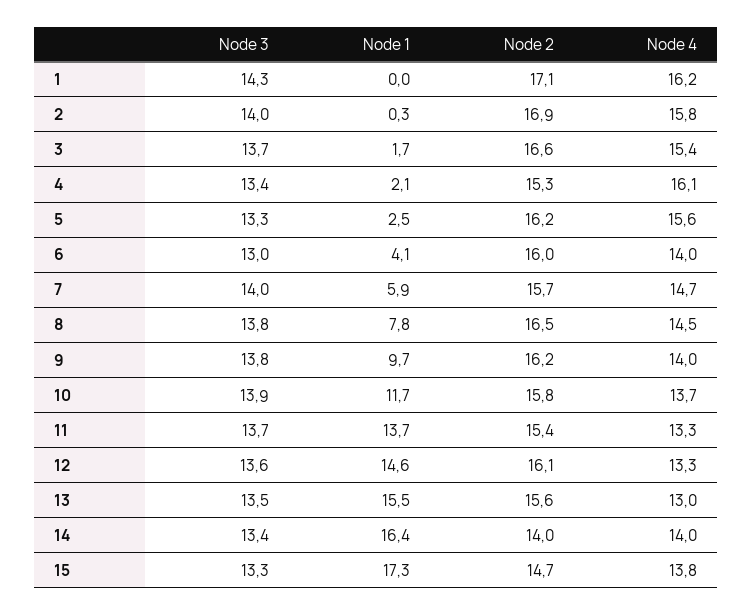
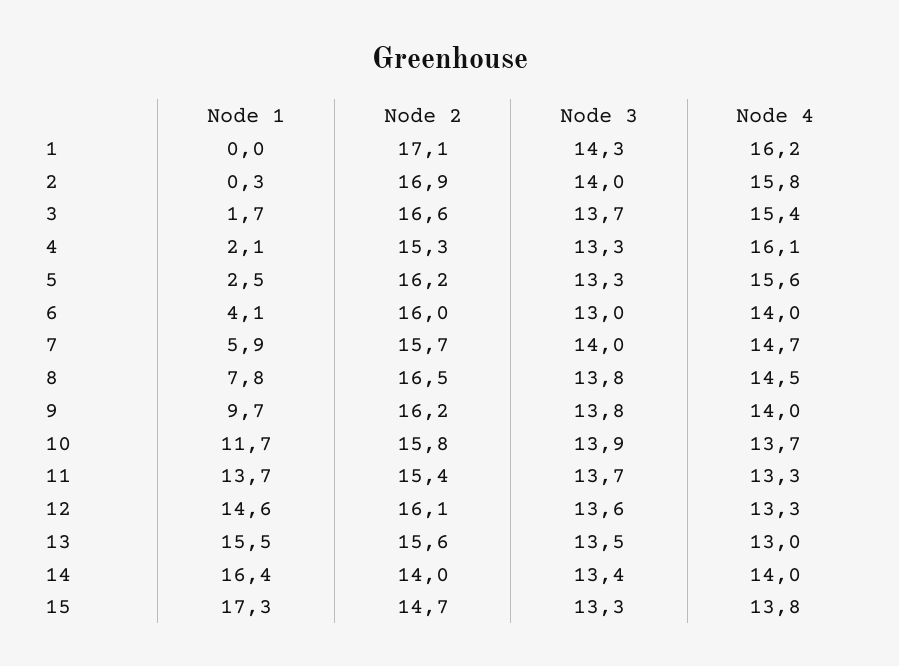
Node 3, 4: 13.4 -> 13.3

